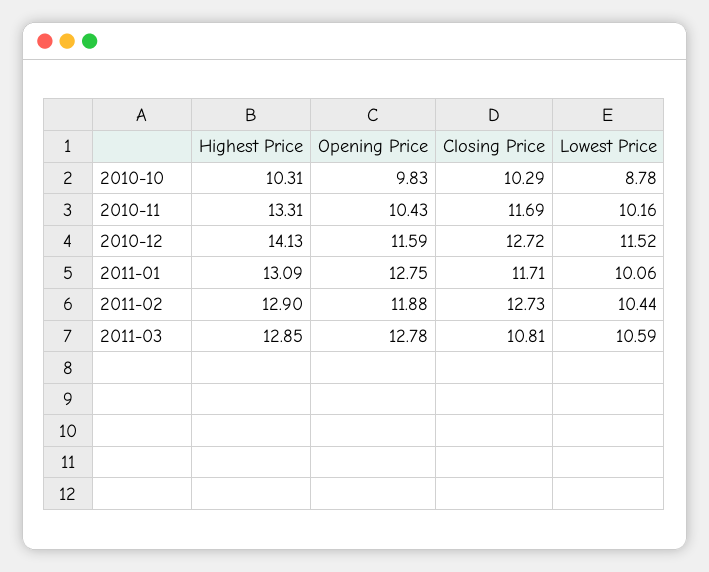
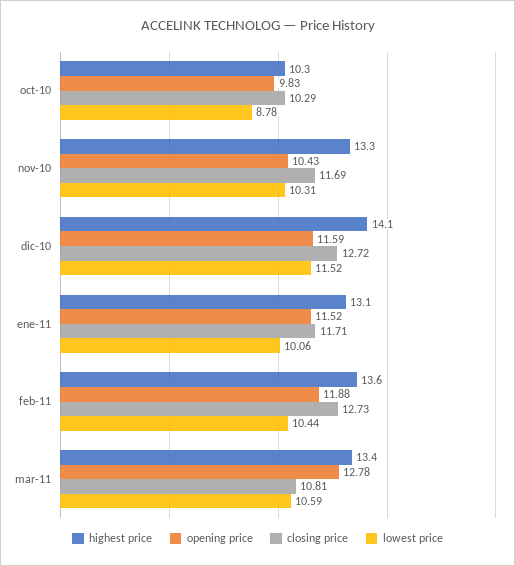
Lowest Price, 2010-11: 10.16 -> 10.31
Opening Price, 2011-01: 12.75 -> 11.52
Highest Price, 2011-02: 12.9 -> 13.6
Highest Price, 2011-03: 12.85 -> 13.4

